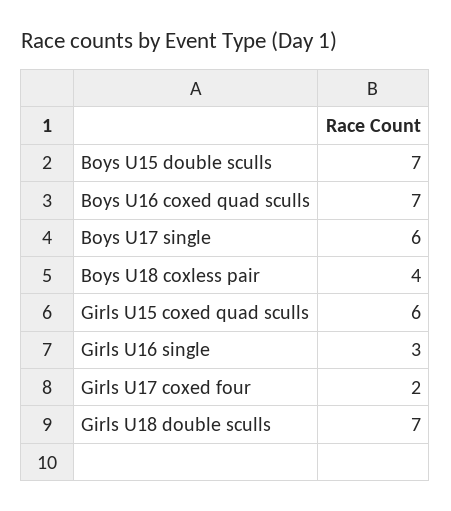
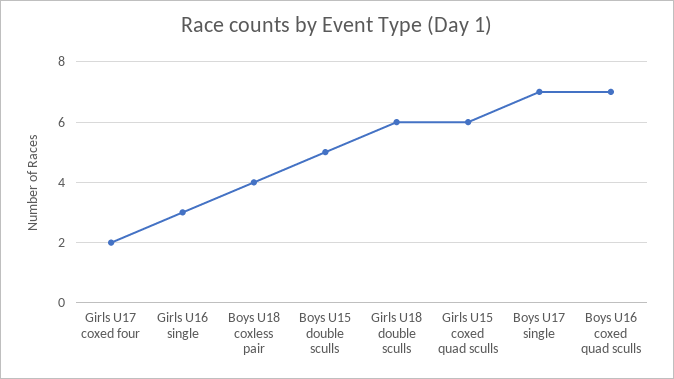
Boys U15 double sculls: 7 -> 5
Boys U17 single: 6 -> 7
Girls U18 double sculls: 7 -> 6

